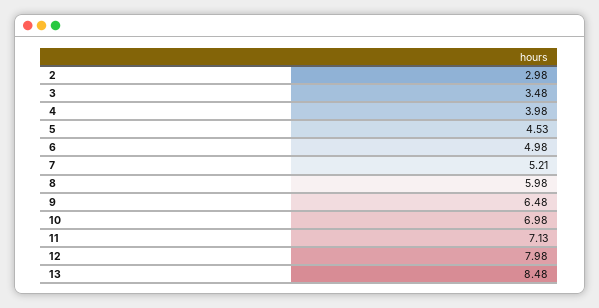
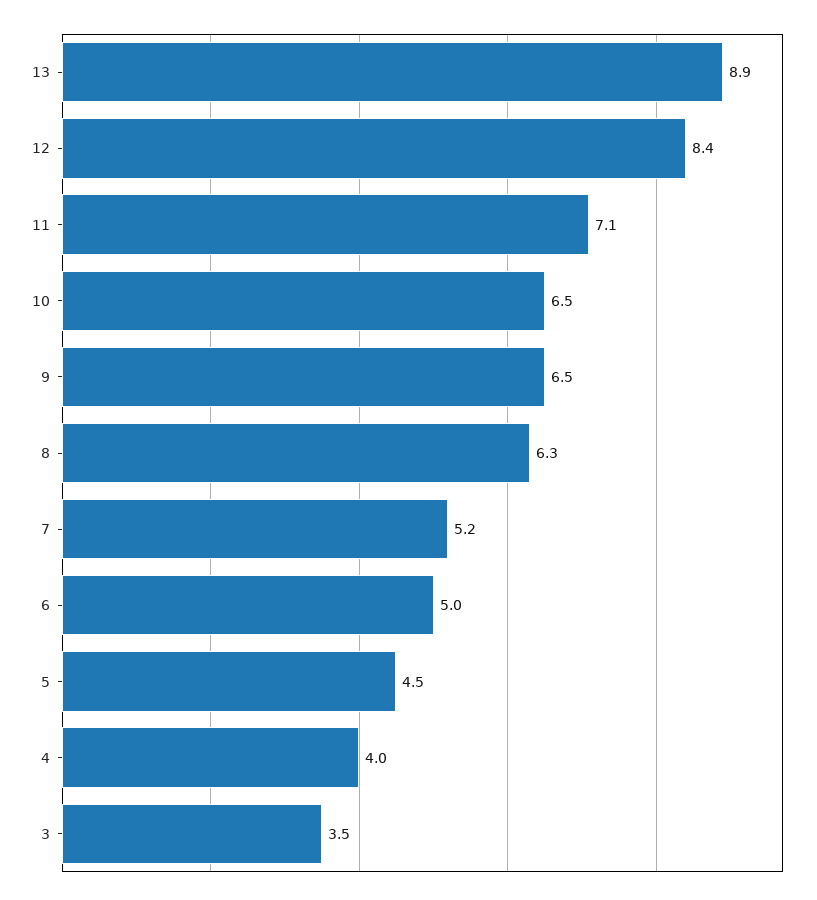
2: 2.98 -> none
8: 5.98 -> 6.3
10: 6.98 -> 6.5
12: 7.98 -> 8.4
13: 8.48 -> 8.9

